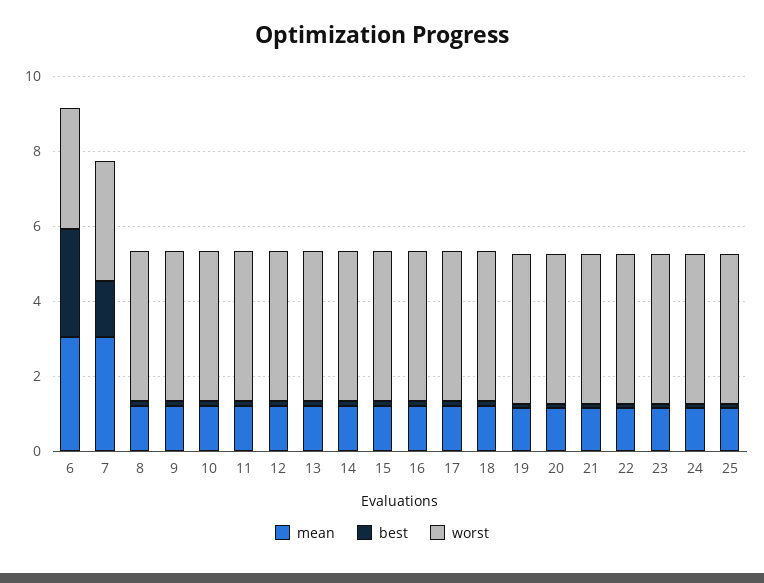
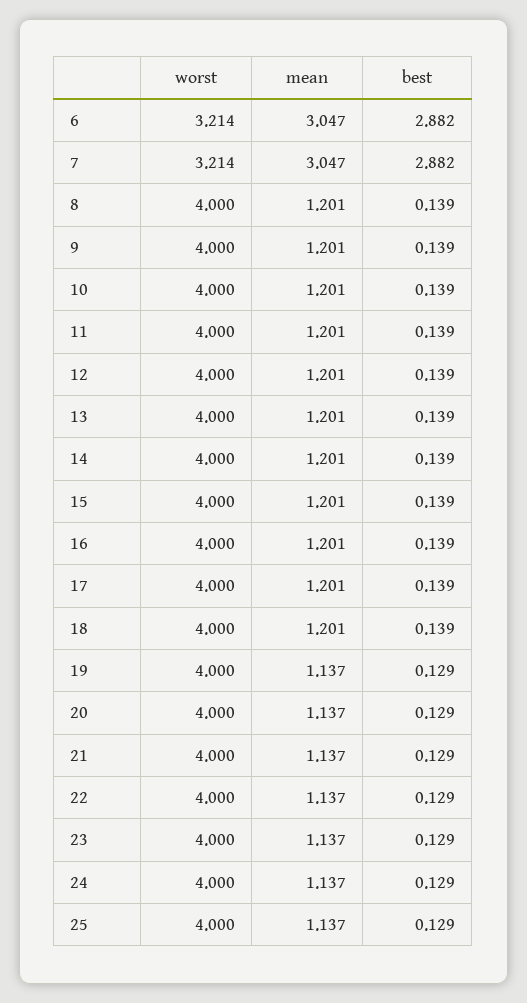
best, 7: 1.5 -> 2.882

